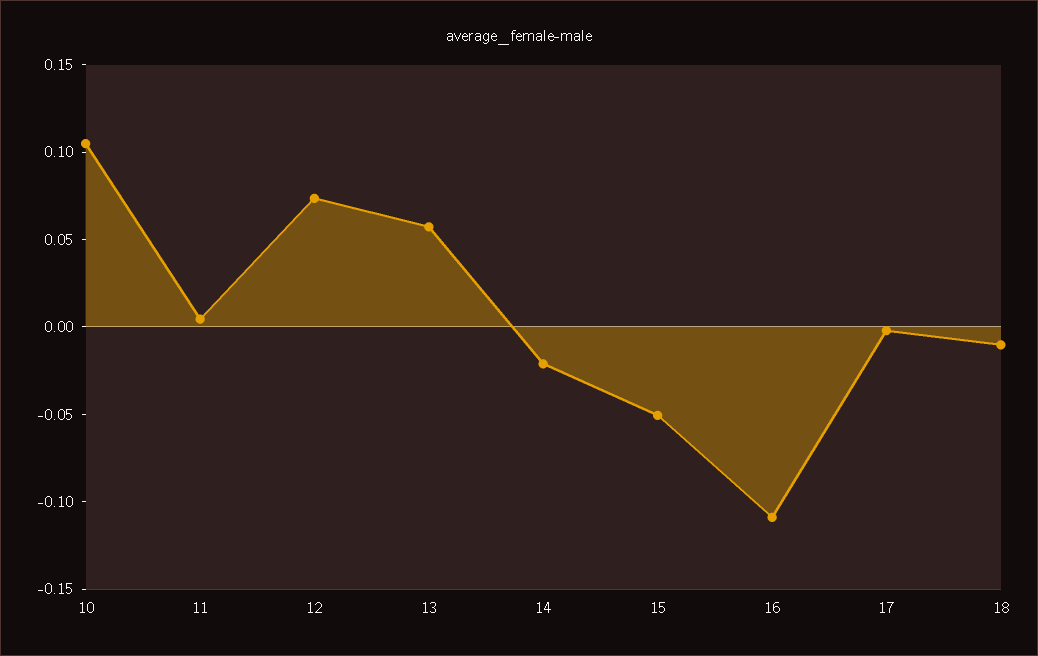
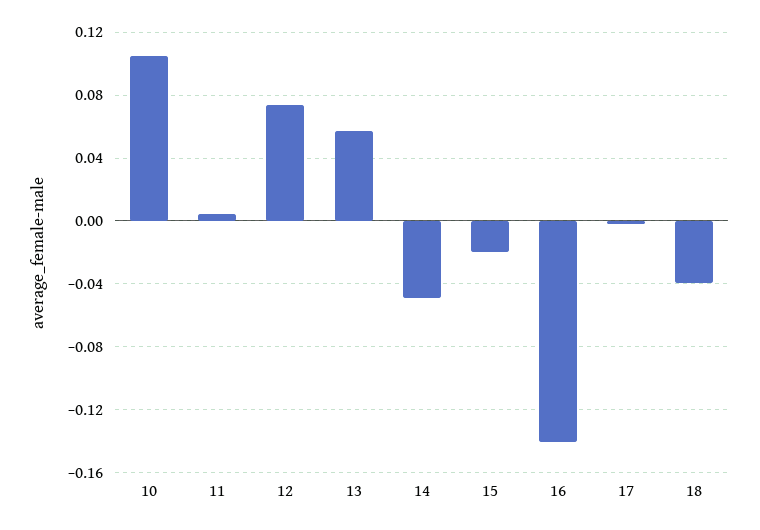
14: -0.02 -> -0.05
15: -0.05 -> -0.02
16: -0.11 -> -0.14
18: -0.01 -> -0.04

